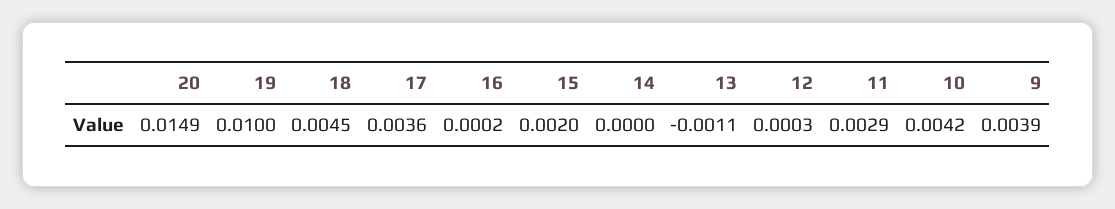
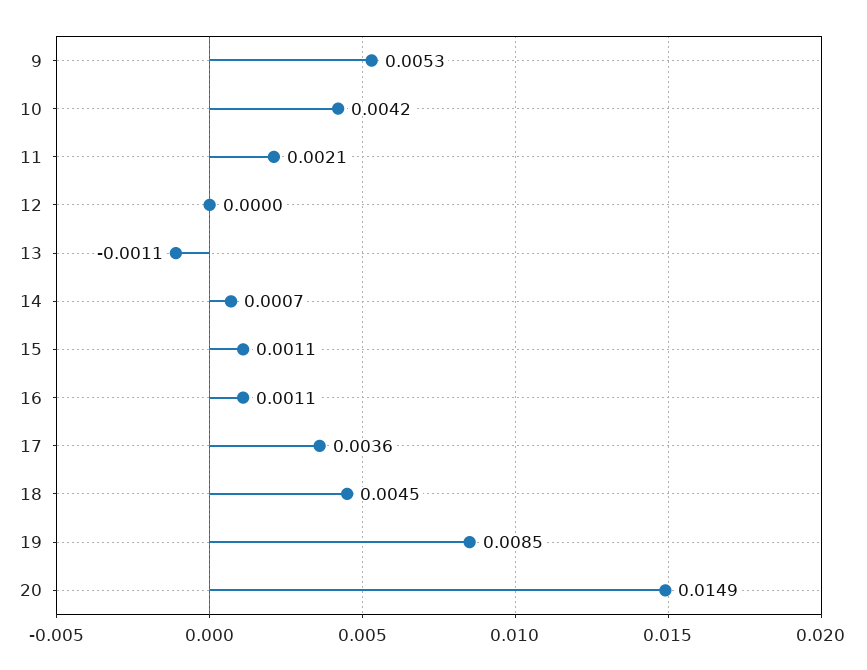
19: 0.01 -> 0.0085
16: 0.0002 -> 0.0011
15: 0.002 -> 0.0011
14: 0 -> 0.0007
12: 0.0003 -> 0
11: 0.0029 -> 0.0021
9: 0.0039 -> 0.0053

